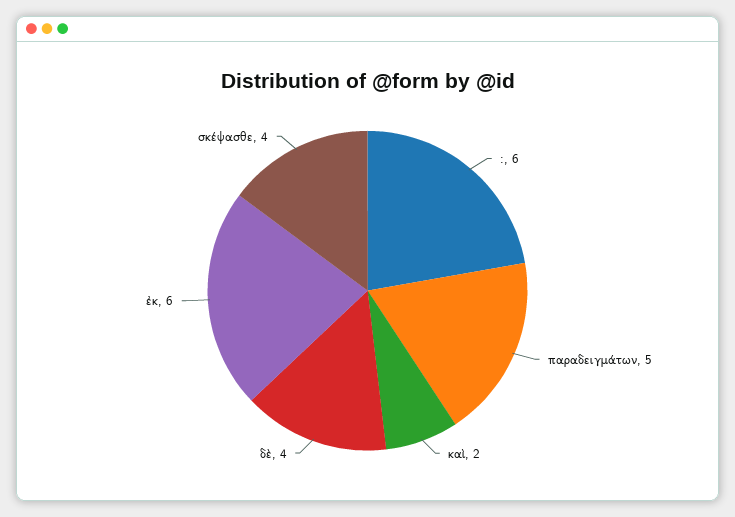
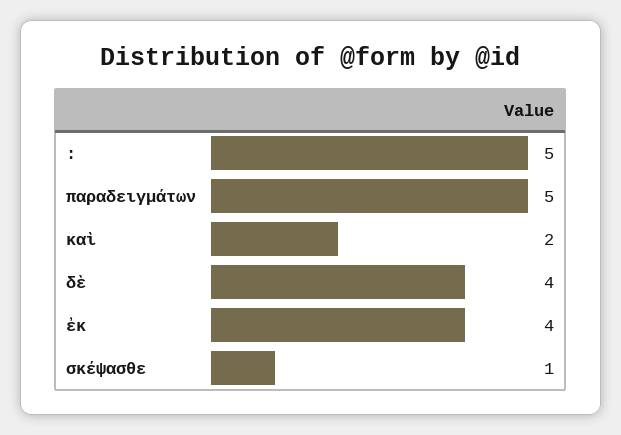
:: 6 -> 5
ἐκ: 6 -> 4
σκέψασθε: 4 -> 1

